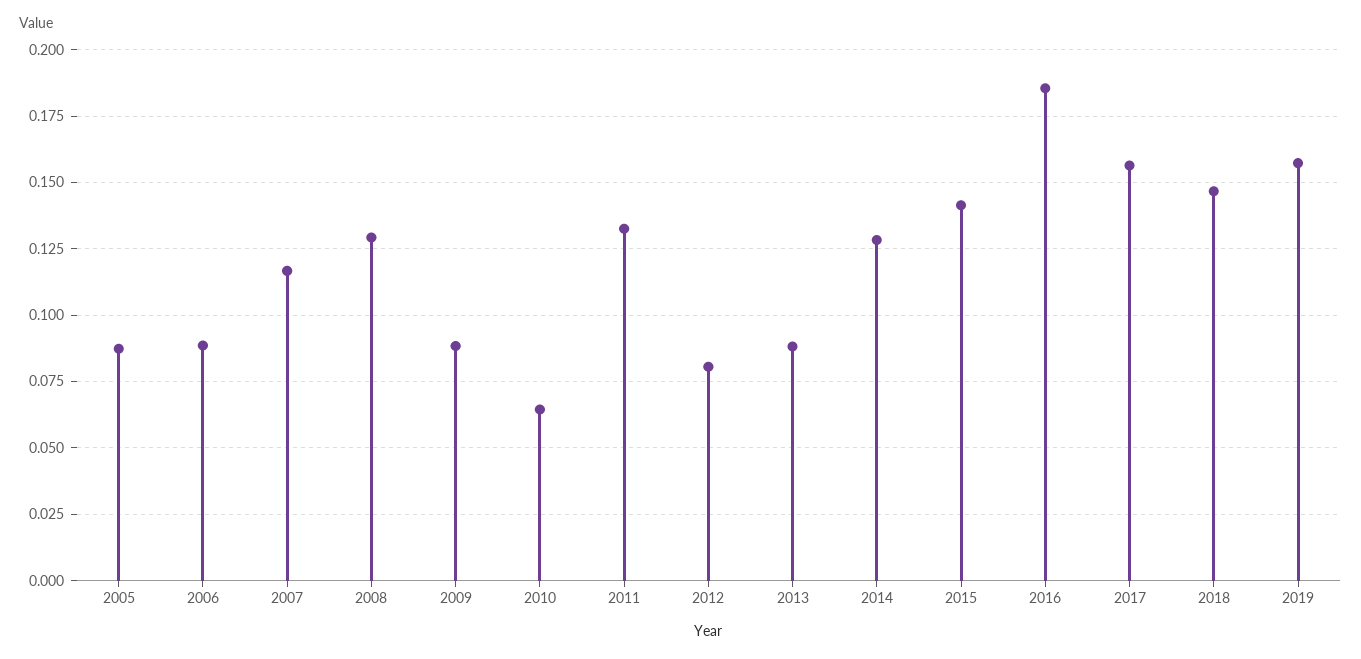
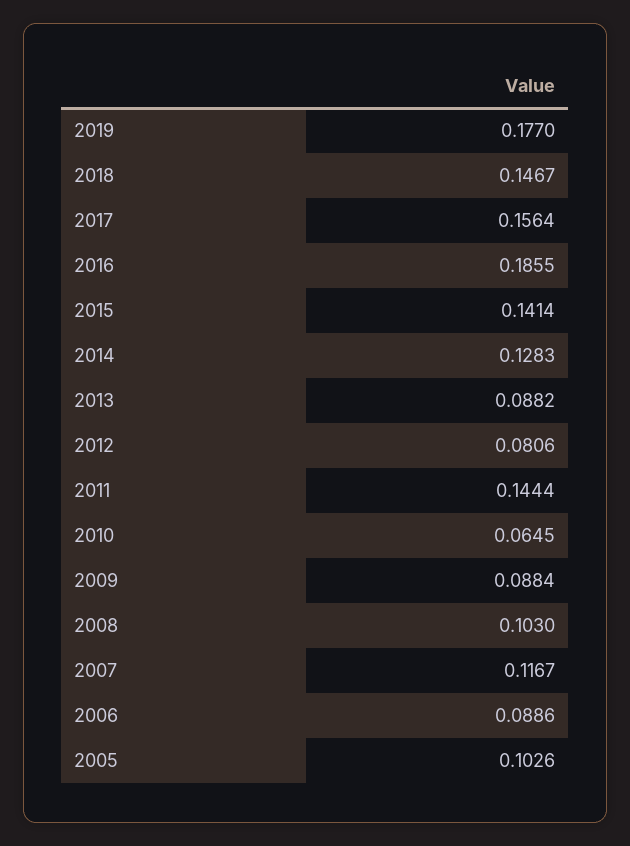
2005: 0.0875 -> 0.1026
2008: 0.13 -> 0.103
2011: 0.1325 -> 0.1444
2019: 0.1575 -> 0.177

